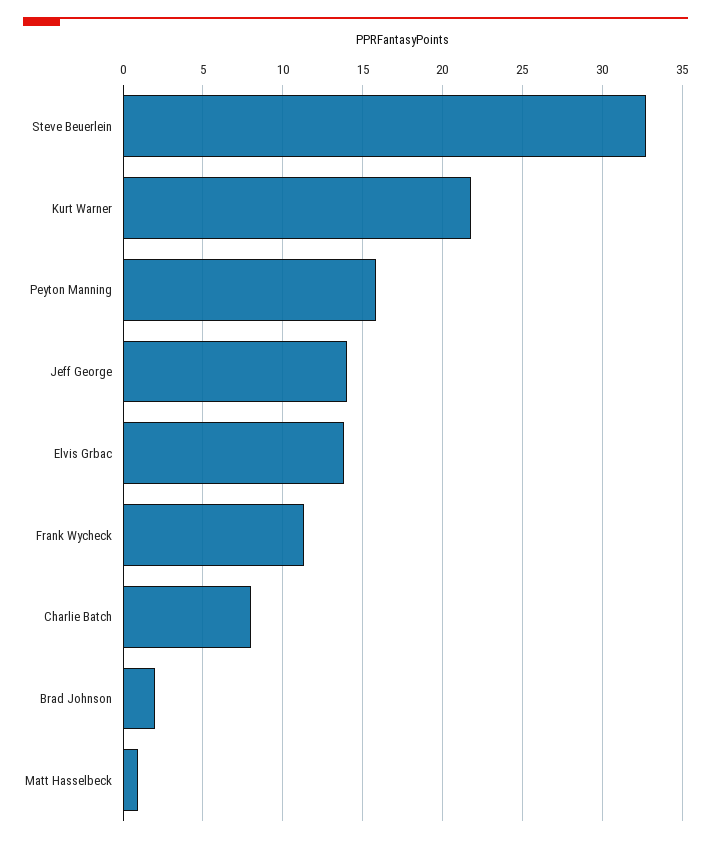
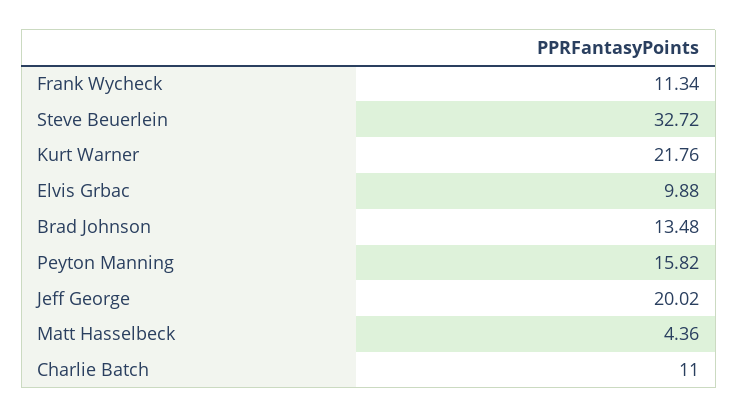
Jeff George: 14 -> 20.02
Elvis Grbac: 14 -> 9.88
Charlie Batch: 8 -> 11
Brad Johnson: 2 -> 13.48
Matt Hasselbeck: 1 -> 4.36

